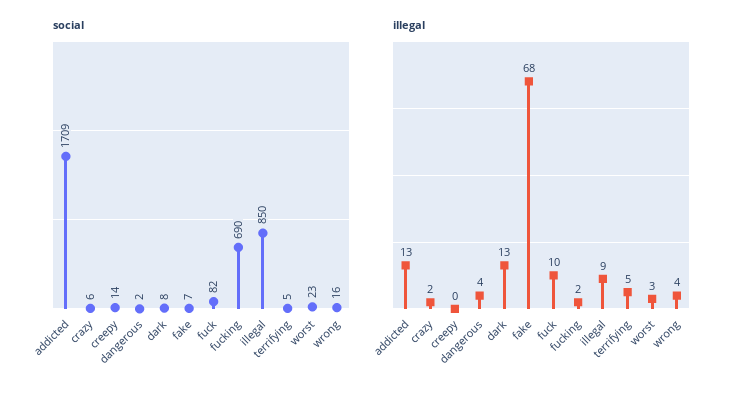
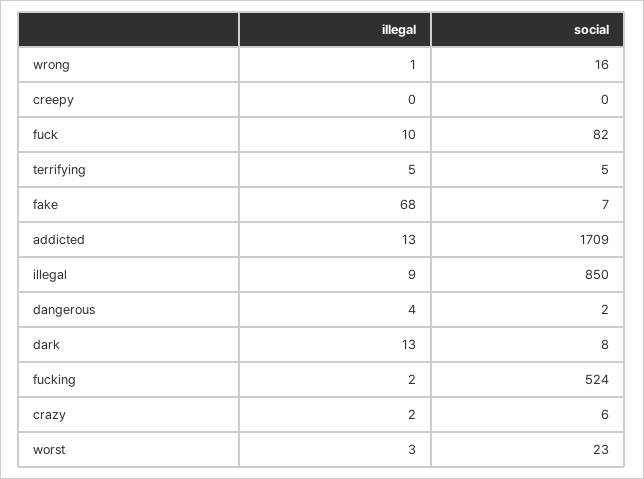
social, creepy: 14 -> 0
social, fucking: 690 -> 524
illegal, wrong: 4 -> 1

